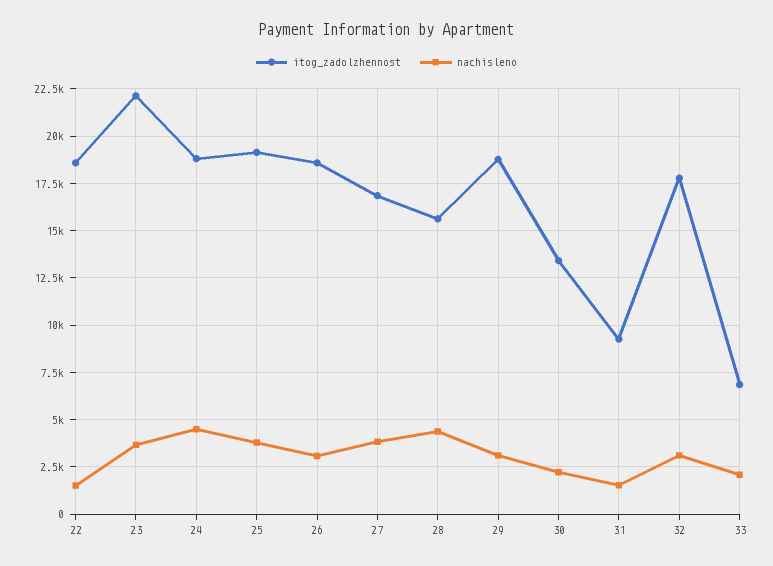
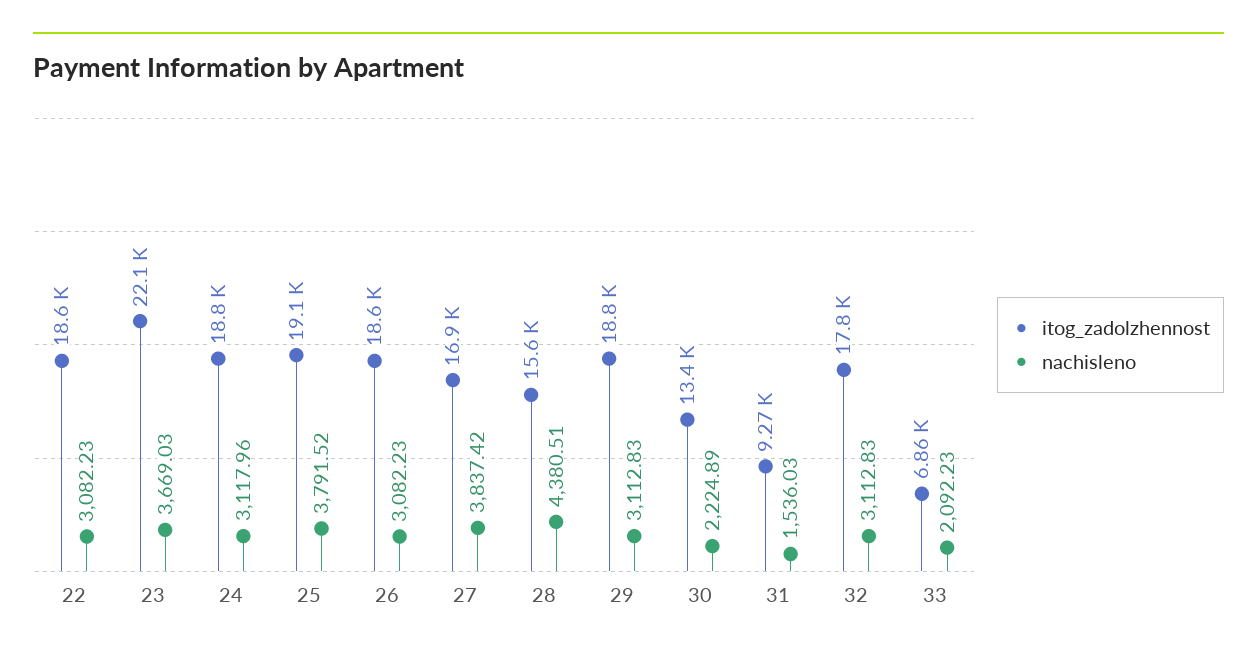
nachisleno, 22: 1500 -> 3082.23
nachisleno, 24: 4500 -> 3117.96

